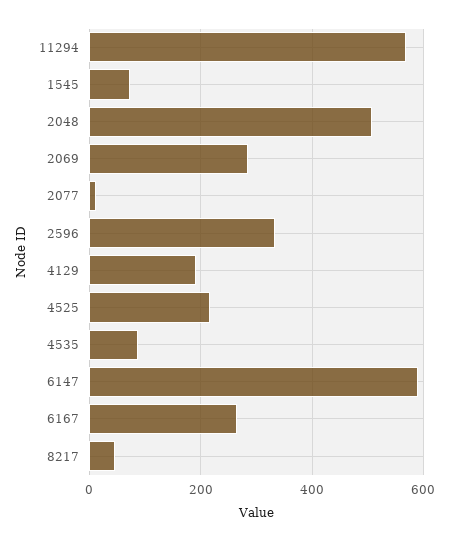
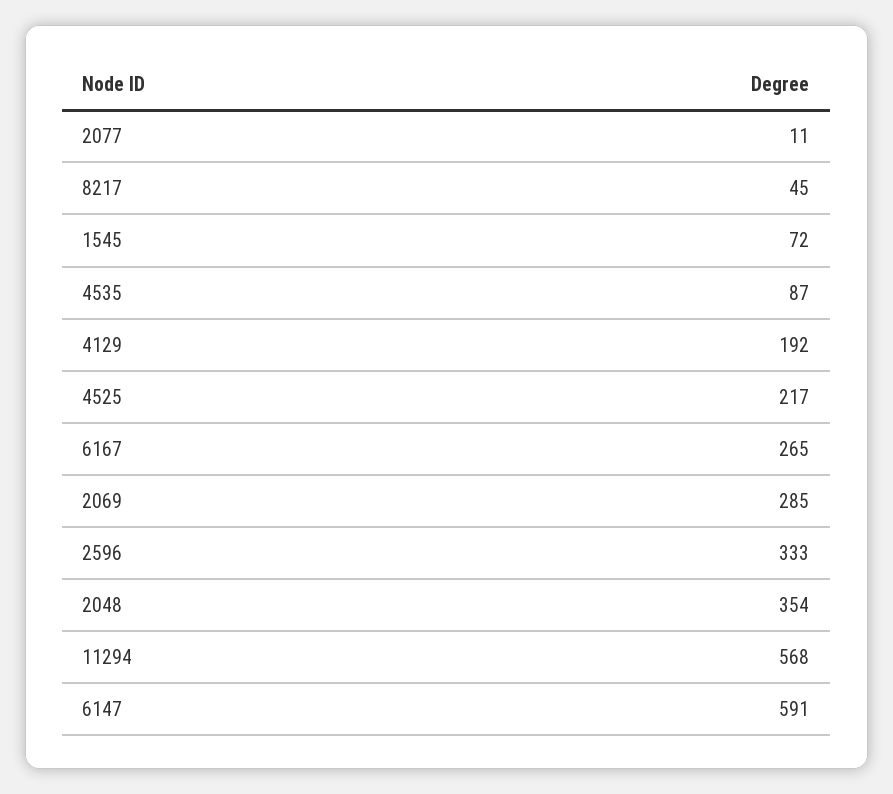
2048: 500 -> 354

